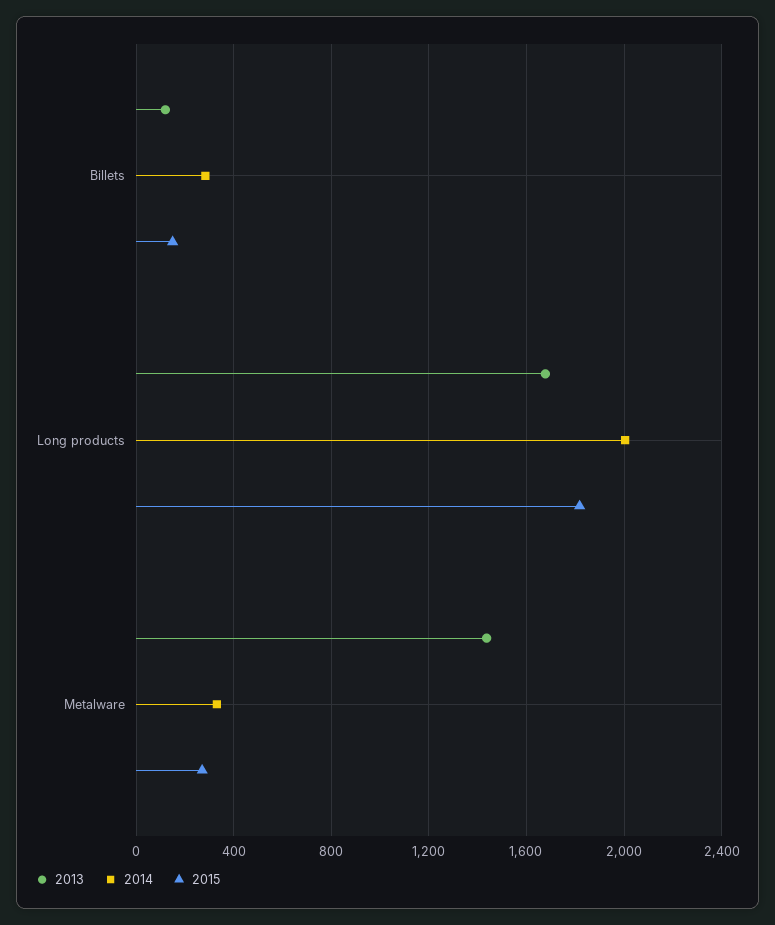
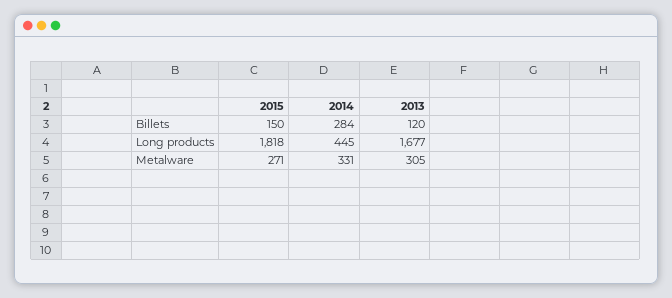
2014, Long products: 2000 -> 445
2013, Metalware: 1450 -> 305

